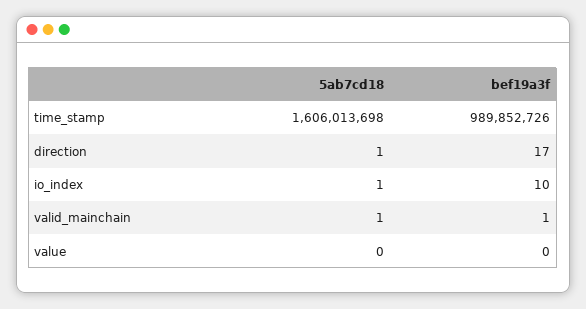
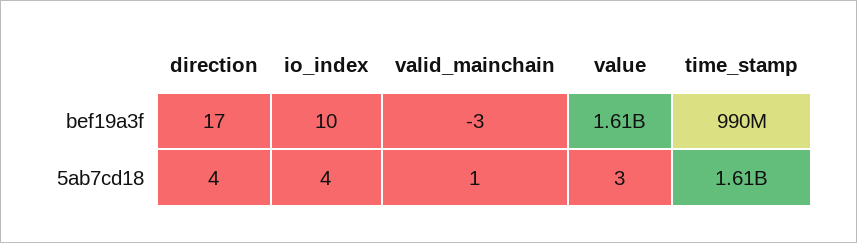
5ab7cd18, direction: 1 -> 4
5ab7cd18, io_index: 1 -> 4
bef19a3f, valid_mainchain: 1 -> -3
5ab7cd18, value: 0 -> 3
bef19a3f, value: 0 -> 1610000000

